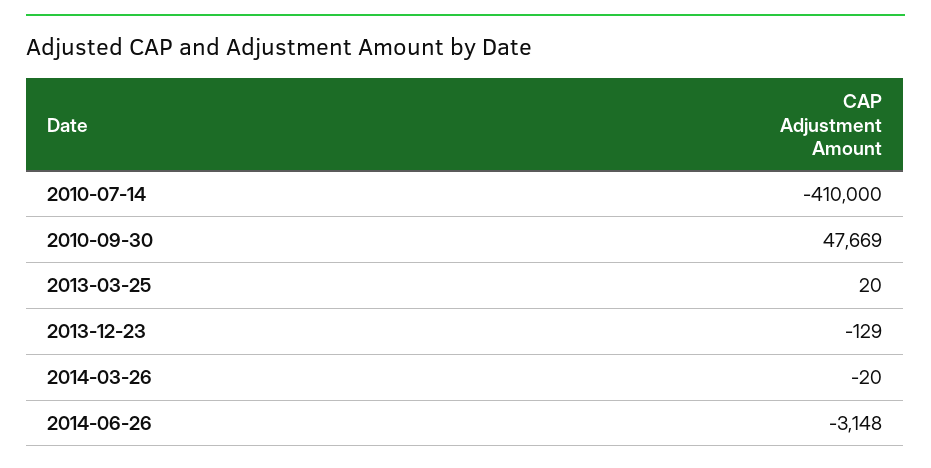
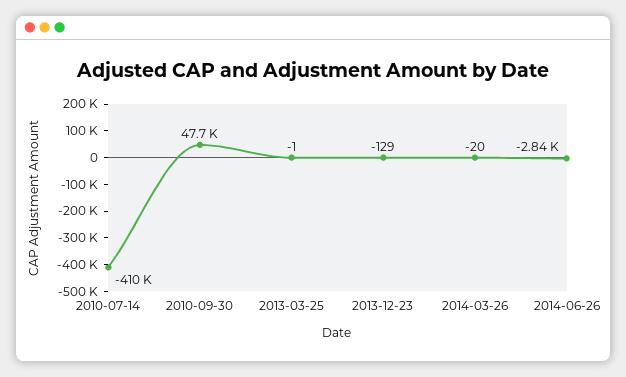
2013-03-25: 20 -> -1
2014-06-26: -3148 -> -2840

